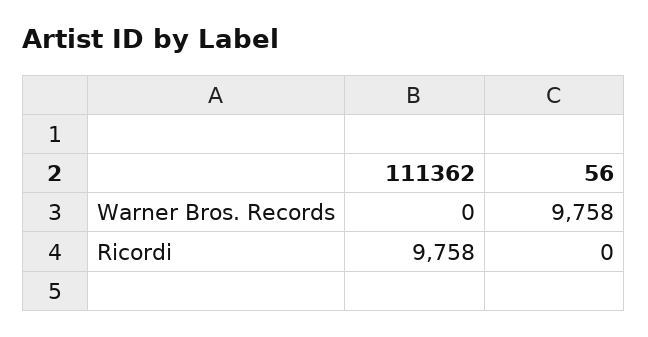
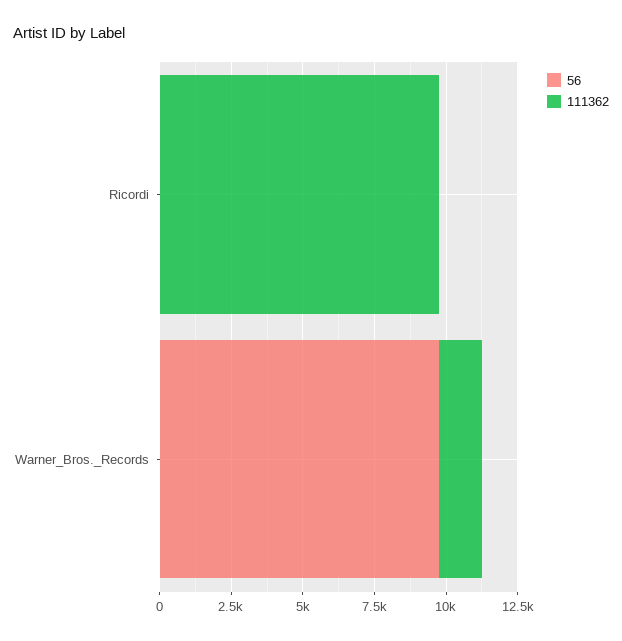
111362, Warner Bros. Records: 0 -> 1500

